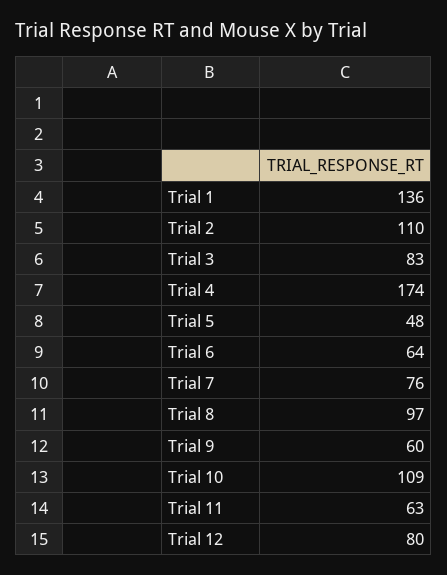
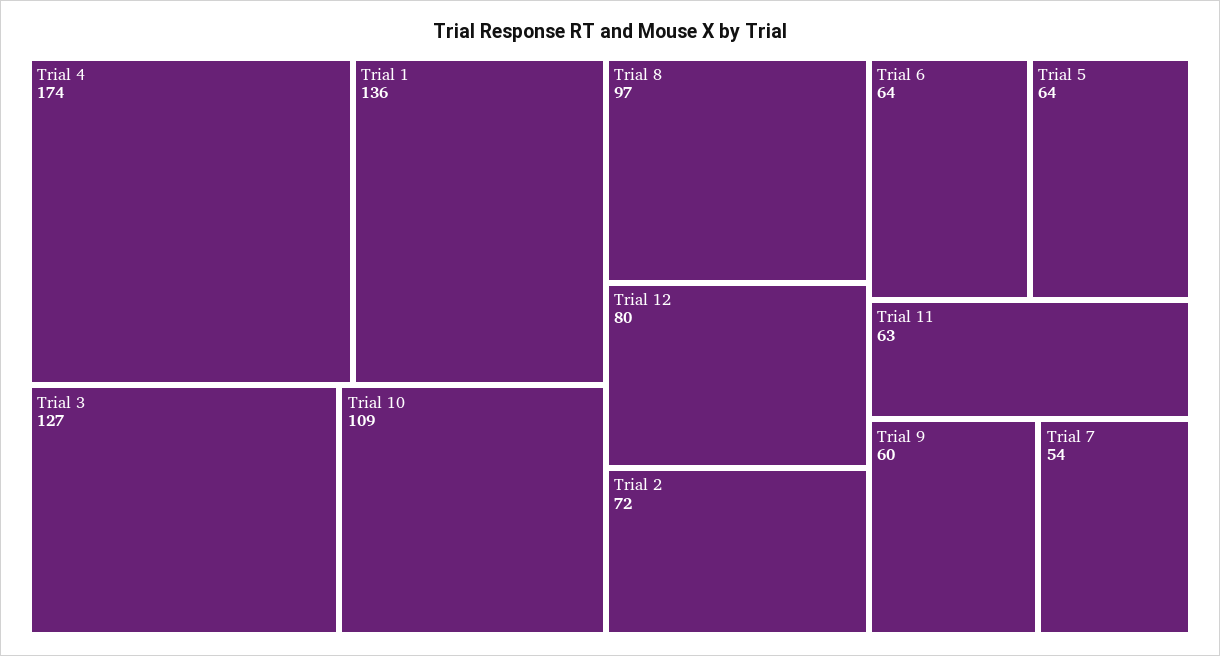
Trial 2: 110 -> 72
Trial 3: 83 -> 127
Trial 5: 48 -> 64
Trial 7: 76 -> 54

